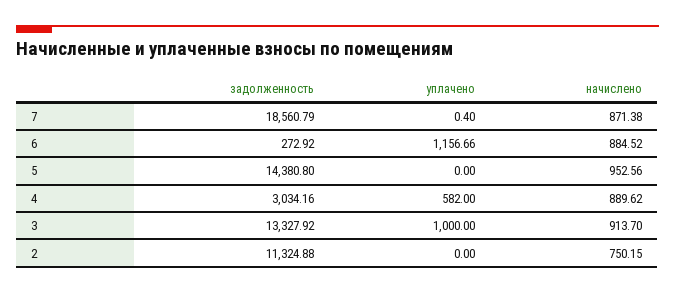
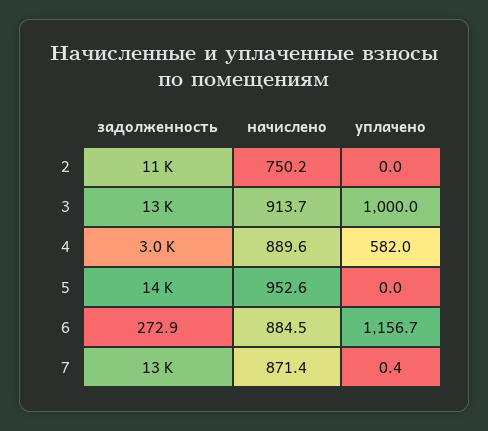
задолженность, 7: 18560.79 -> 13000

